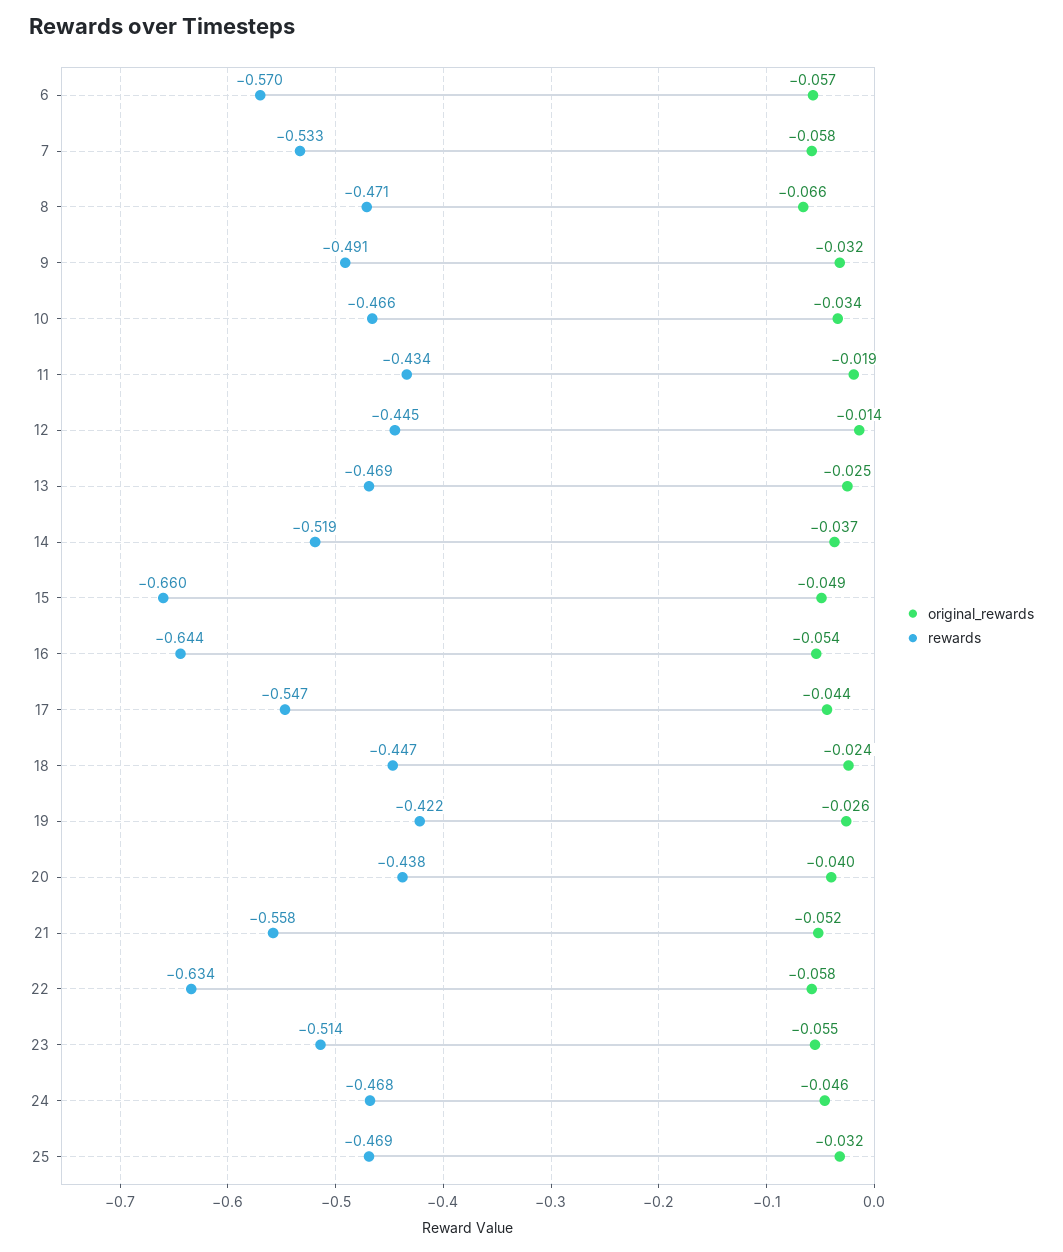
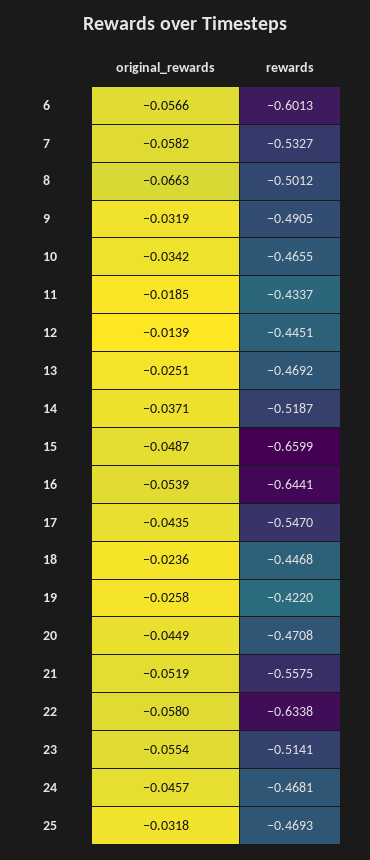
rewards, 6: -0.57 -> -0.6013
rewards, 8: -0.471 -> -0.5012
original_rewards, 20: -0.04 -> -0.0449
rewards, 20: -0.438 -> -0.4708

